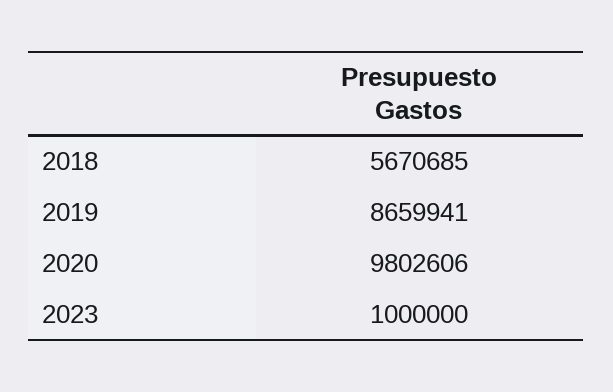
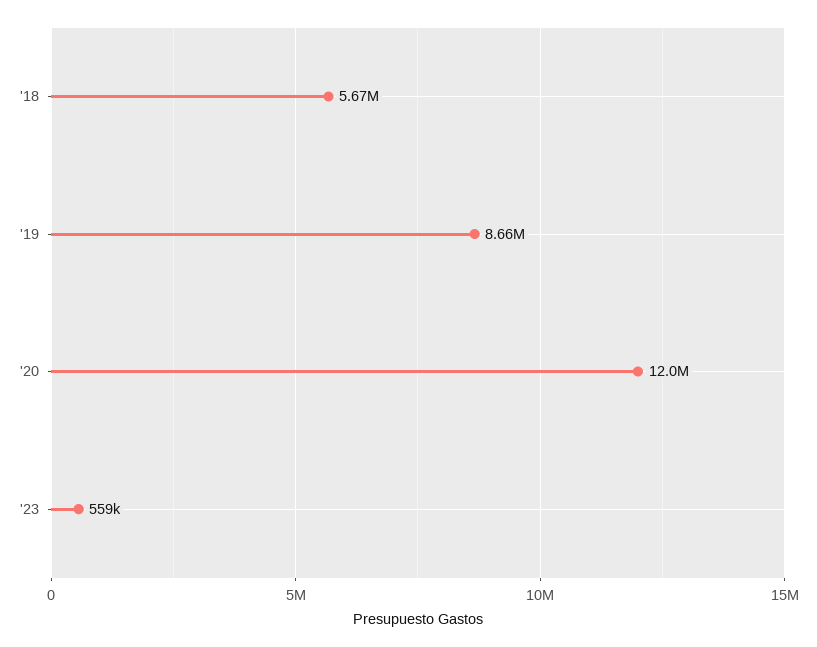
2020: 9802606 -> 12000000
2023: 1000000 -> 559000

